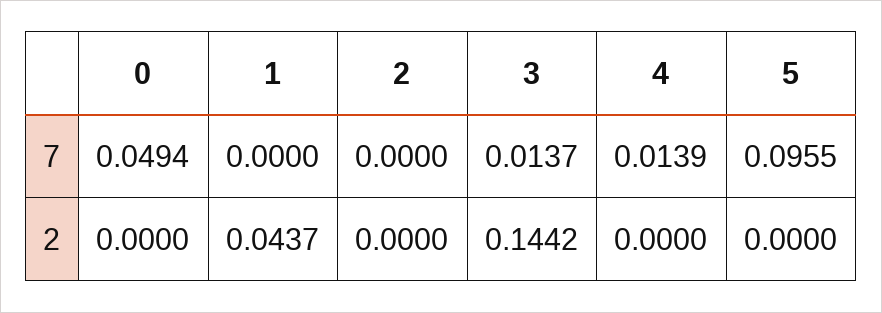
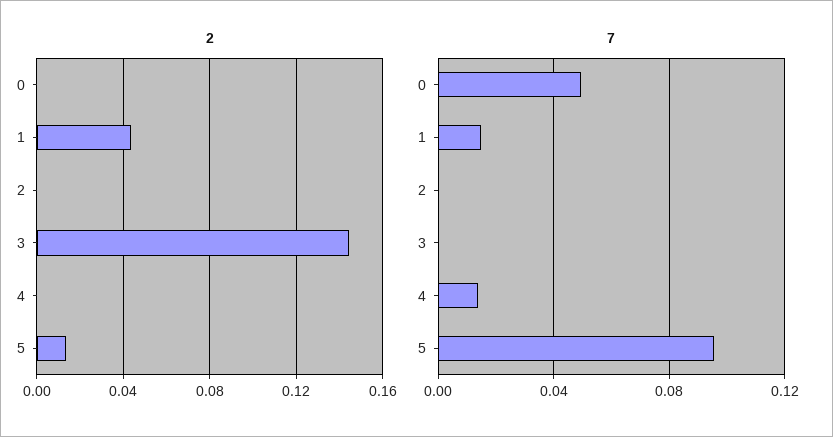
7, 1: 0 -> 0.015
7, 3: 0.0137 -> 0
2, 5: 0 -> 0.015

